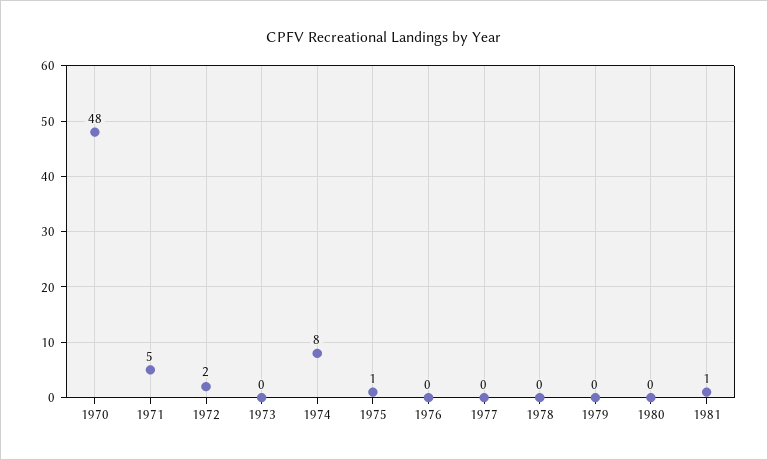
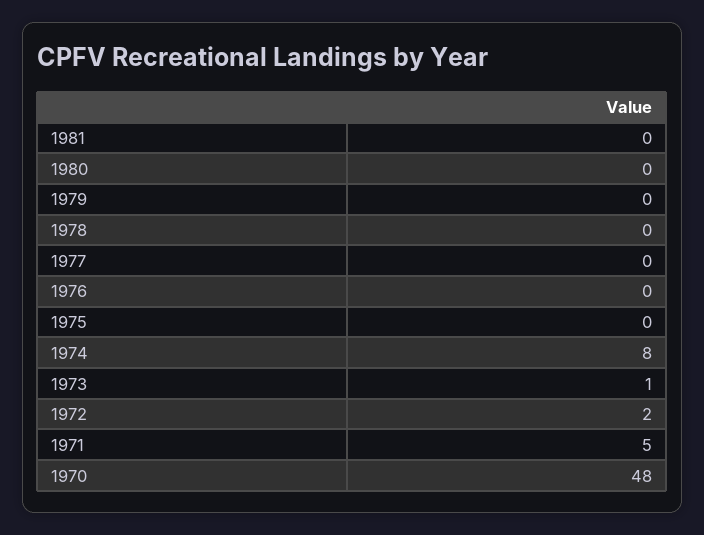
1973: 0 -> 1
1975: 1 -> 0
1981: 1 -> 0

